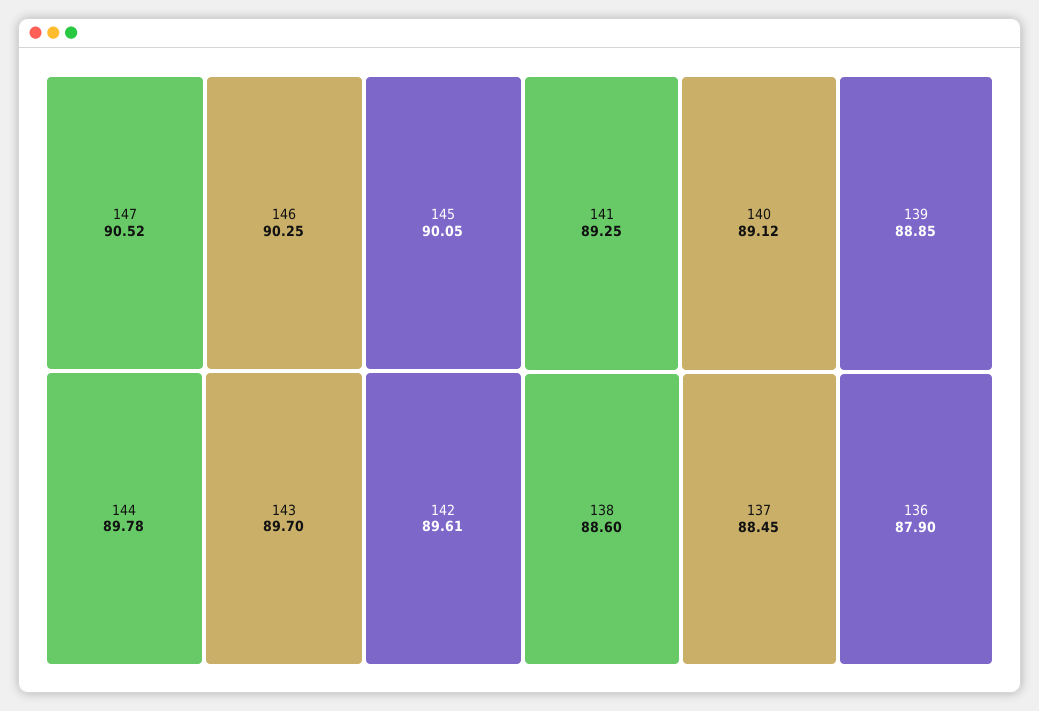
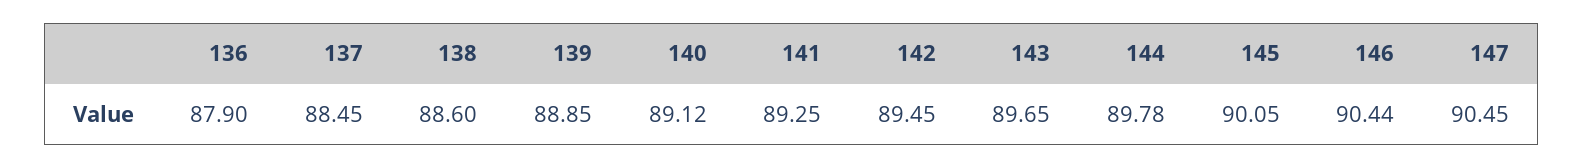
147: 90.52 -> 90.45
146: 90.25 -> 90.44
143: 89.7 -> 89.65
142: 89.61 -> 89.45

